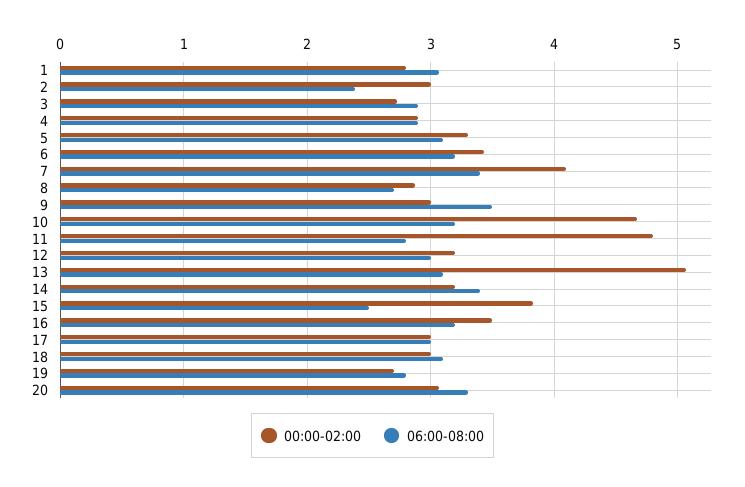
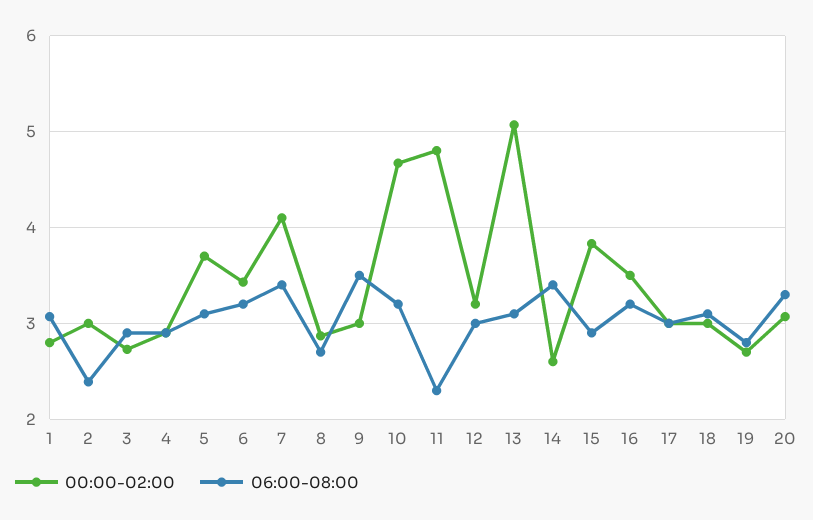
00:00-02:00, 5: 3.3 -> 3.7
06:00-08:00, 11: 2.8 -> 2.3
00:00-02:00, 14: 3.2 -> 2.6
06:00-08:00, 15: 2.5 -> 2.9

